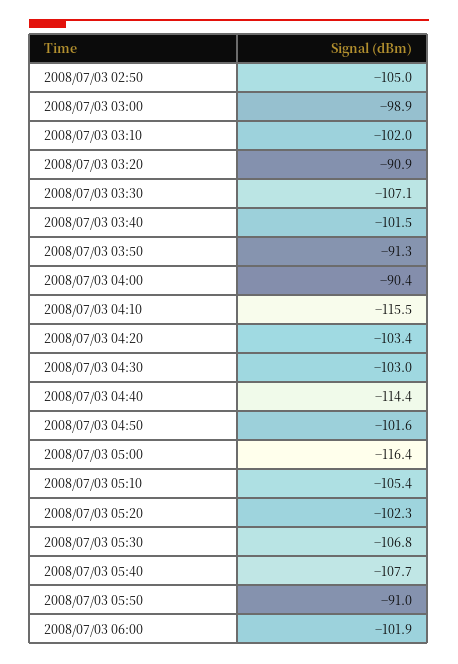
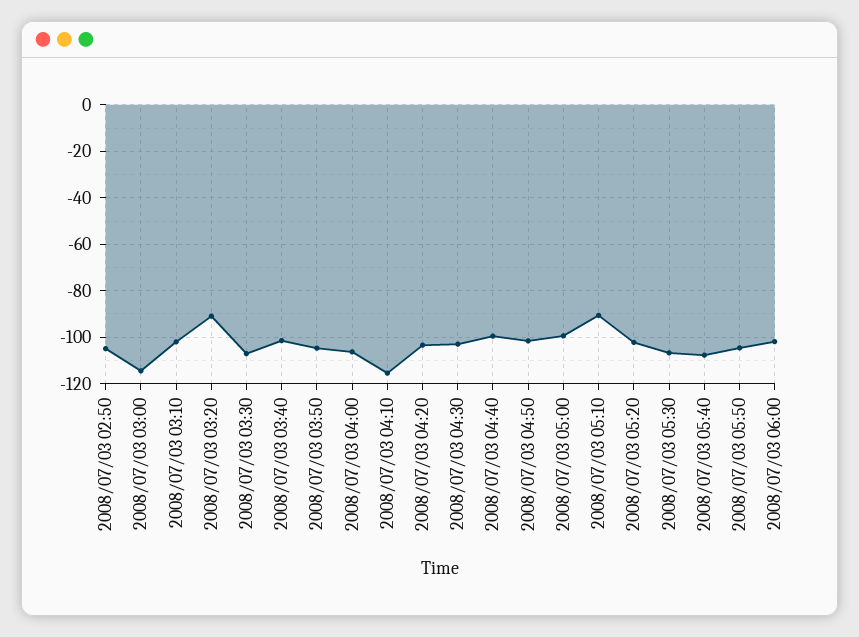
2008/07/03 03:00: -98.9 -> -115
2008/07/03 03:50: -91.3 -> -105
2008/07/03 04:00: -90.4 -> -105
2008/07/03 04:40: -114.4 -> -100
2008/07/03 05:00: -116.4 -> -100
2008/07/03 05:10: -105.4 -> -90
2008/07/03 05:50: -91 -> -105

